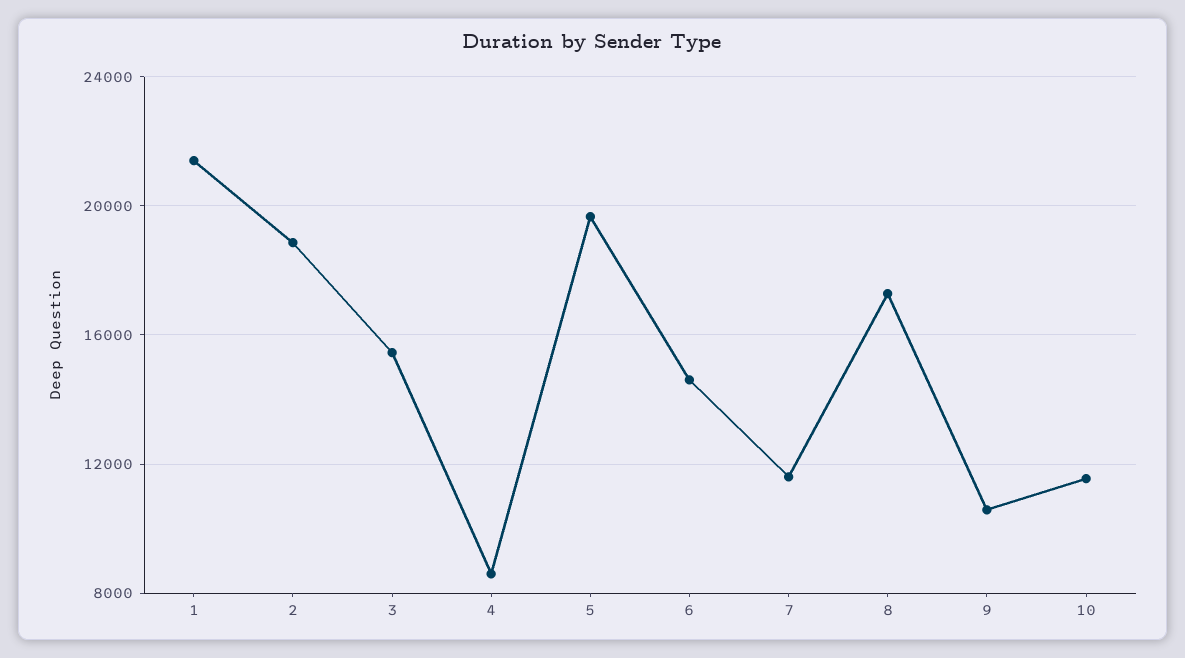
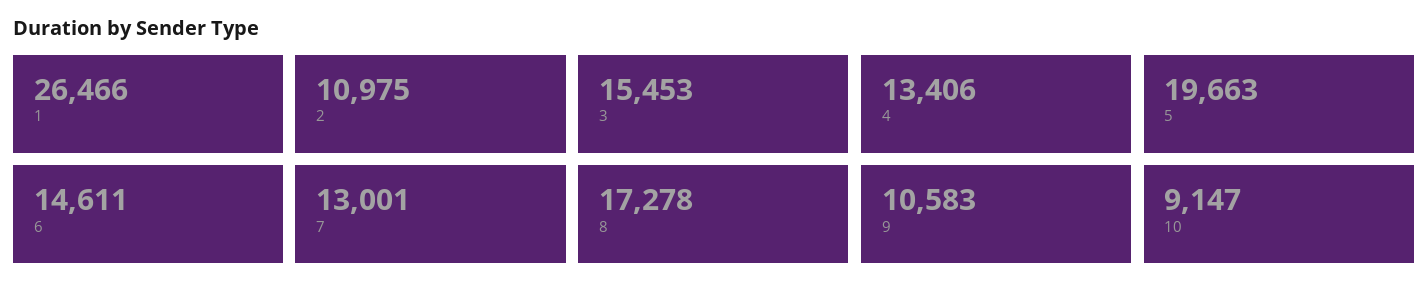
1: 21500 -> 26466
2: 19000 -> 10975
4: 8500 -> 13406
7: 11500 -> 13001
10: 11500 -> 9147

